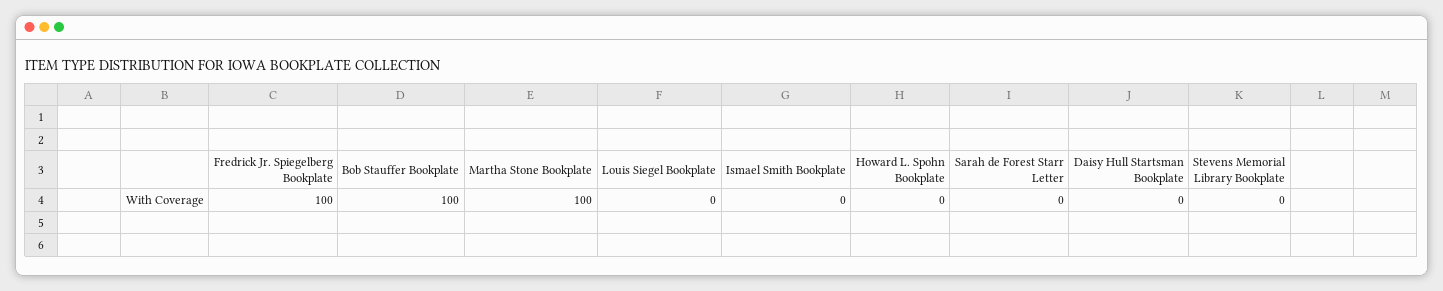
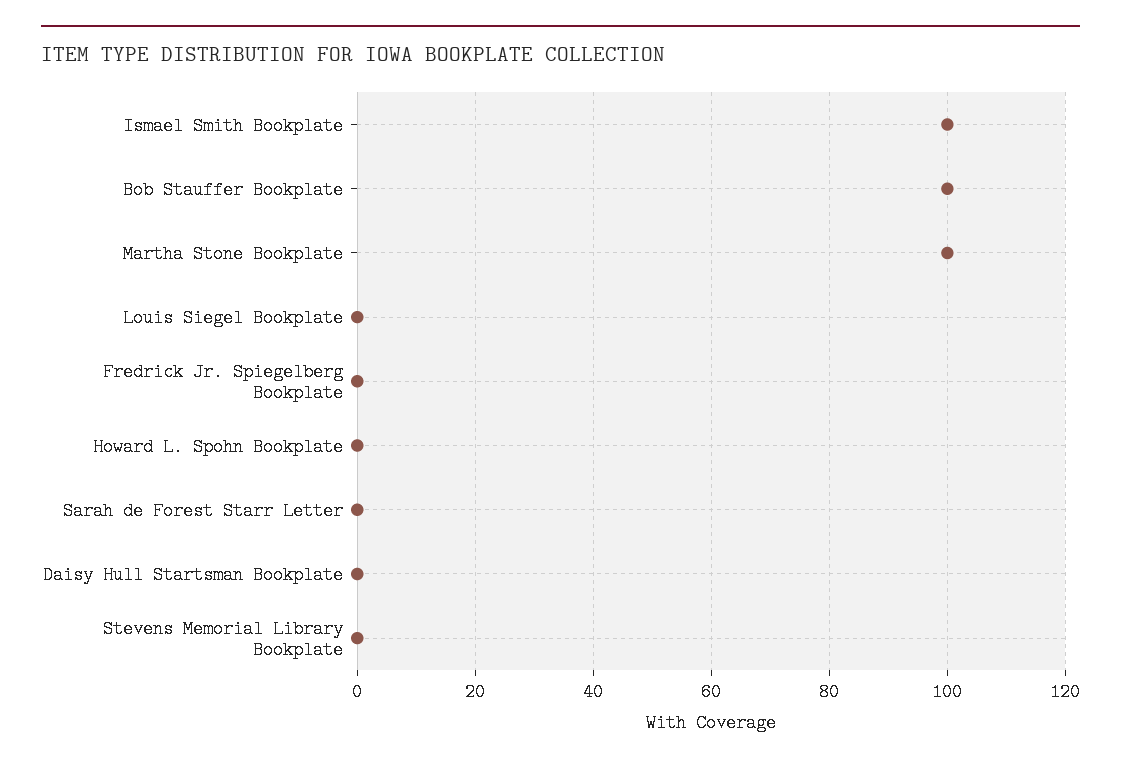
Fredrick Jr. Spiegelberg Bookplate: 100 -> 0
Ismael Smith Bookplate: 0 -> 100

